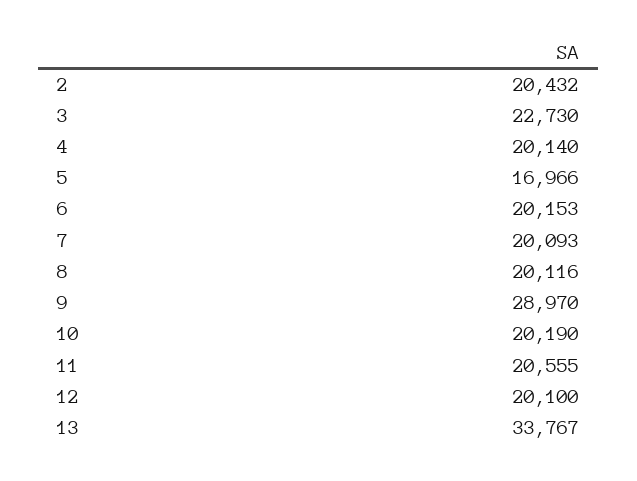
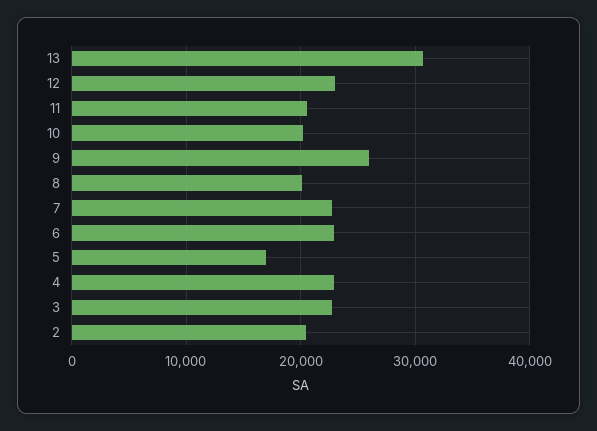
4: 20140 -> 23000
6: 20153 -> 23000
7: 20093 -> 23000
9: 28970 -> 26000
12: 20100 -> 23000
13: 33767 -> 31000

